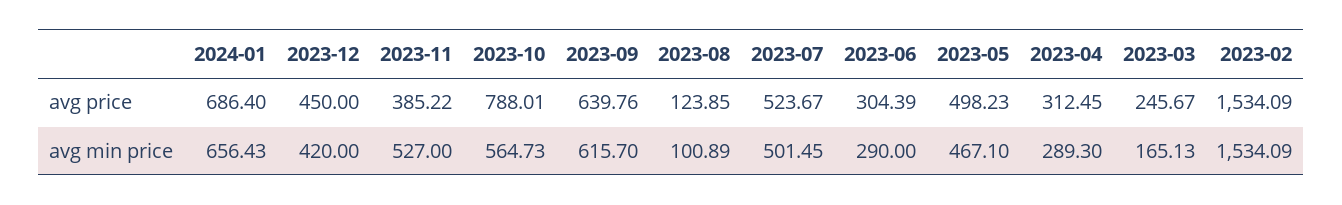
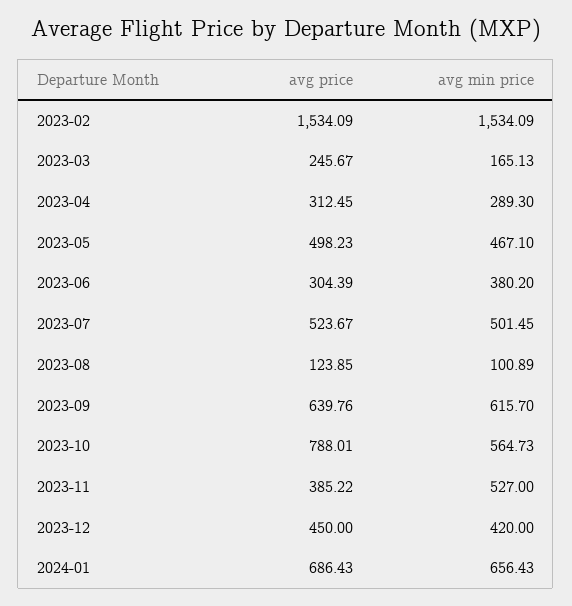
2024-01, avg price: 686.4 -> 686.43
2023-06, avg min price: 290 -> 380.2

